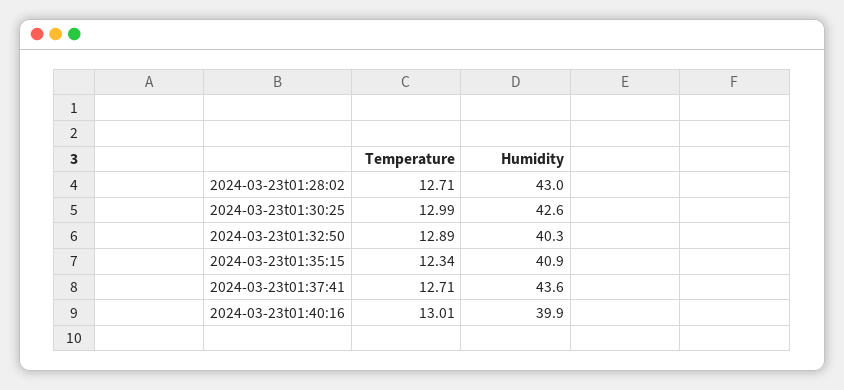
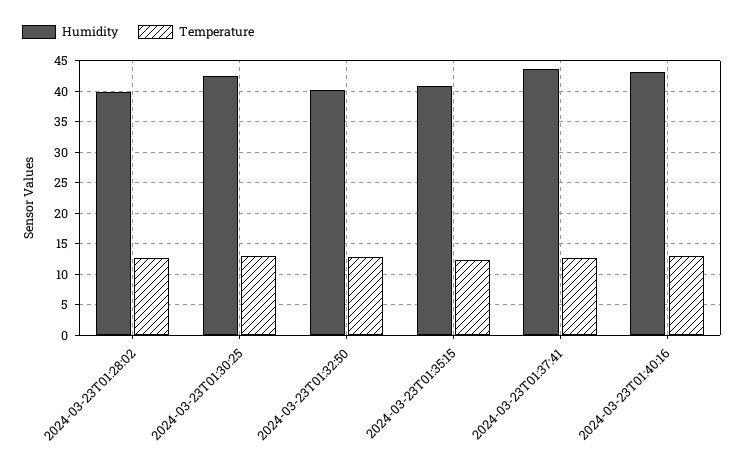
Humidity, 2024-03-23t01:28:02: 43 -> 40
Humidity, 2024-03-23t01:40:16: 39.9 -> 43

